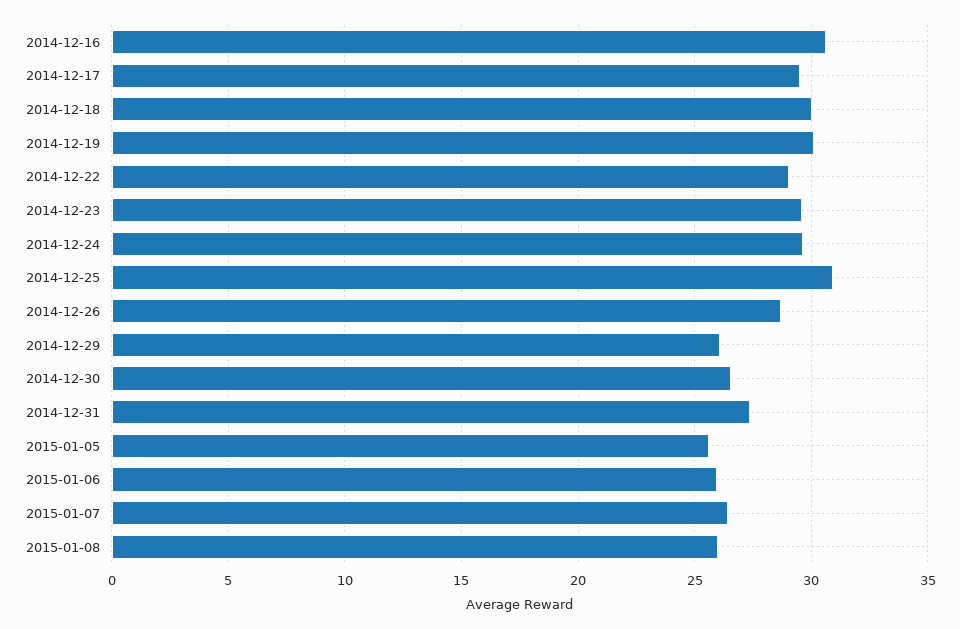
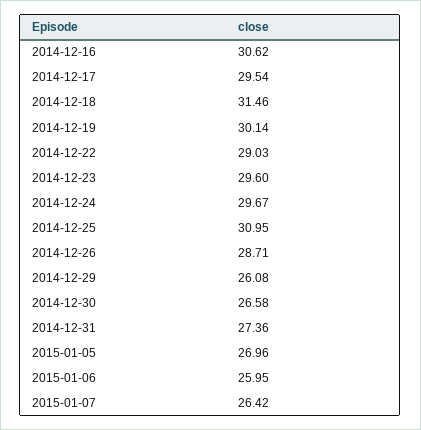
2014-12-18: 30 -> 31.46
2015-01-05: 25.5 -> 26.96
2015-01-08: 26 -> none

